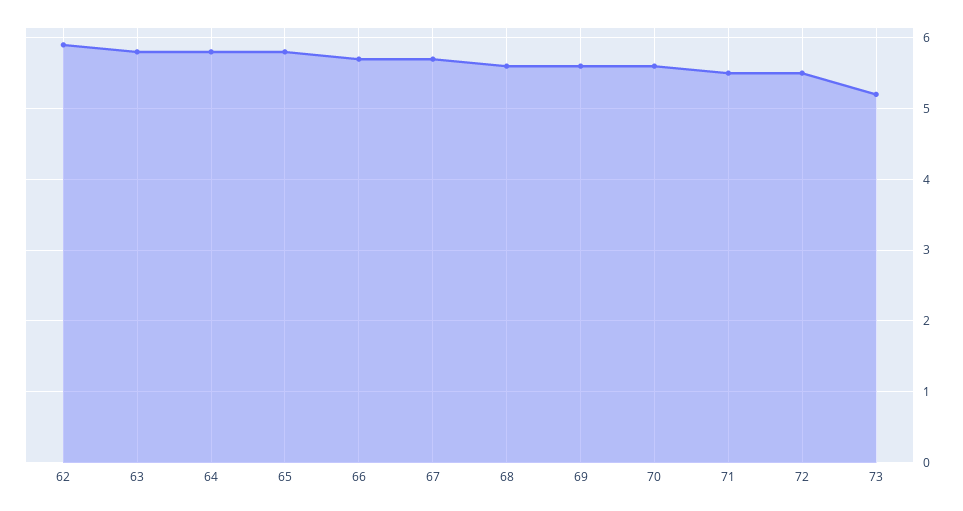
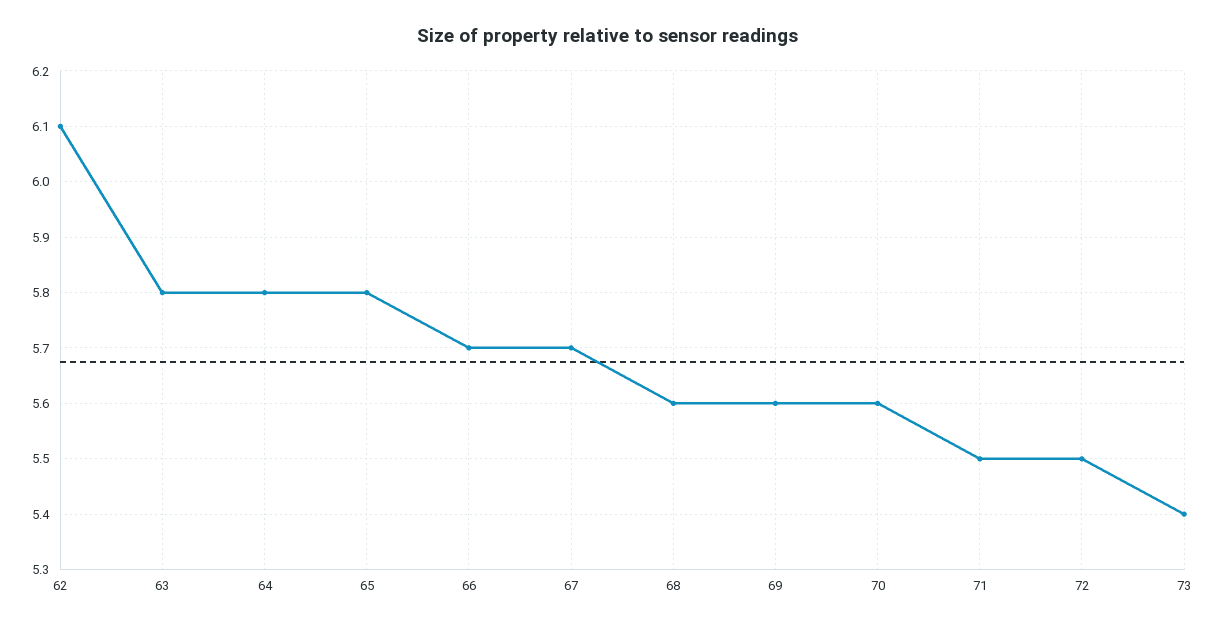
62: 5.9 -> 6.1
73: 5.2 -> 5.4

